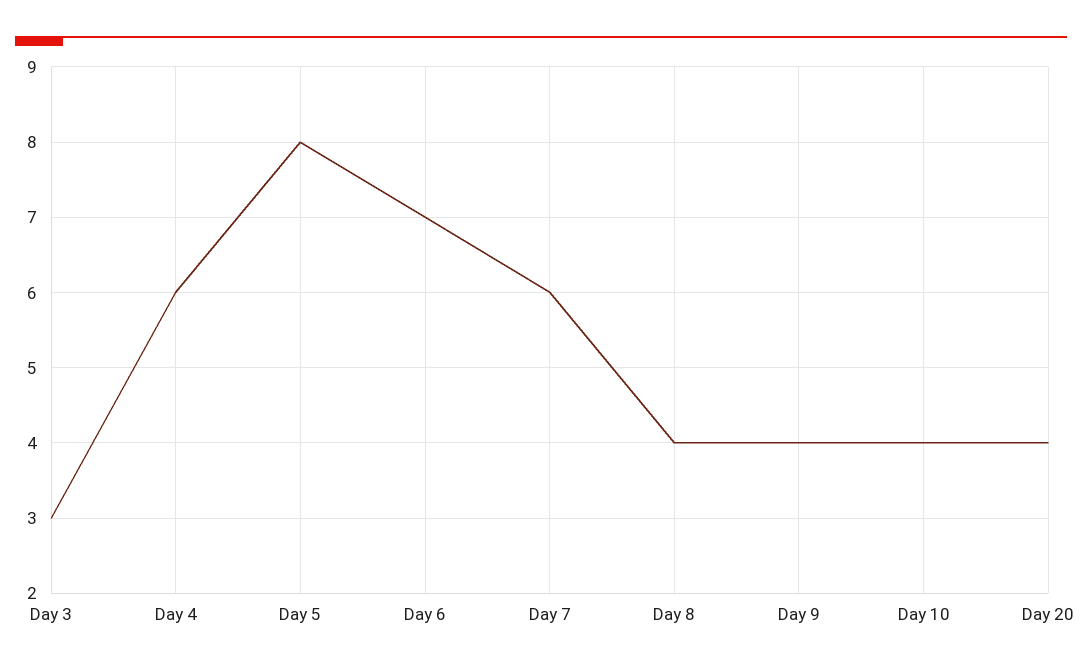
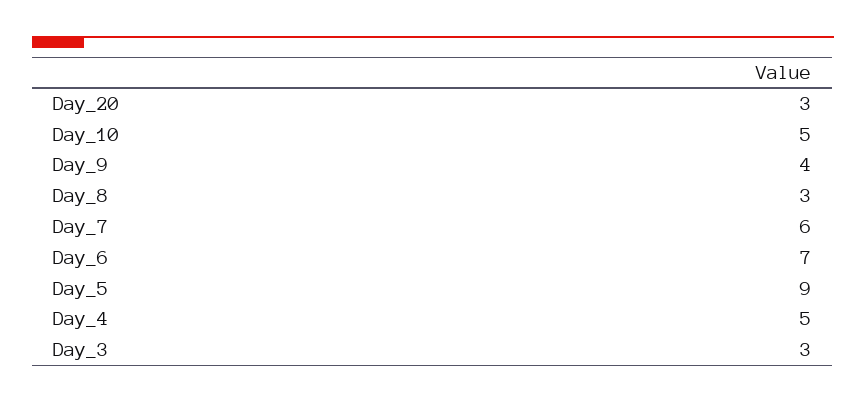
Day 4: 6 -> 5
Day 5: 8 -> 9
Day 8: 4 -> 3
Day 10: 4 -> 5
Day 20: 4 -> 3

